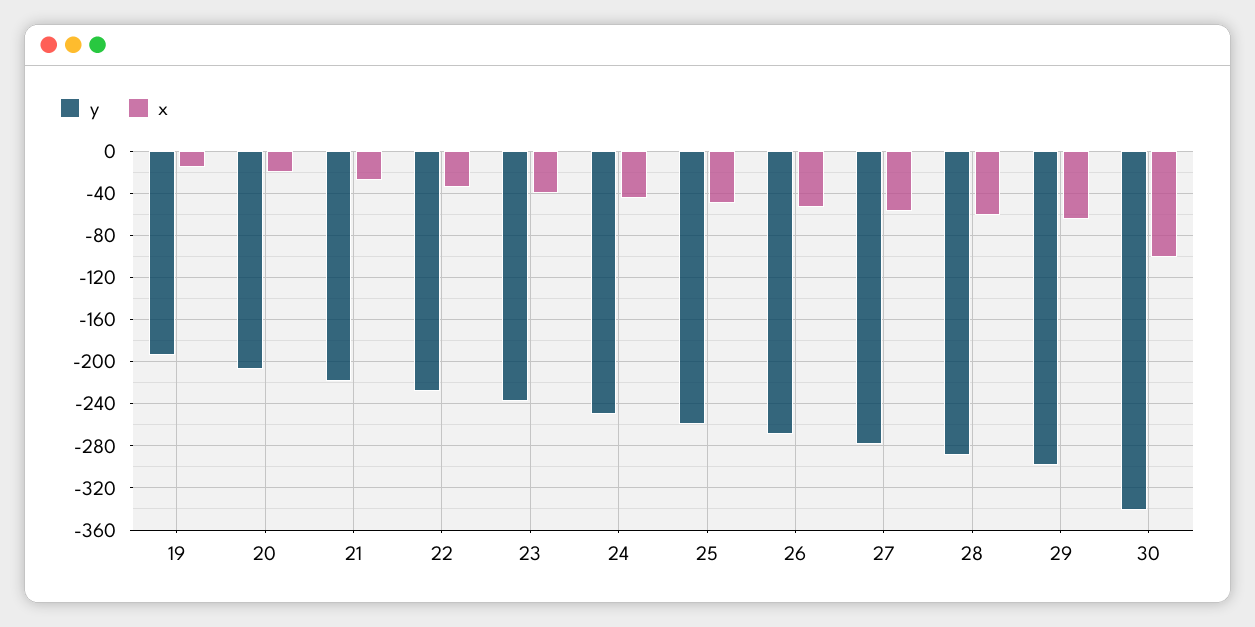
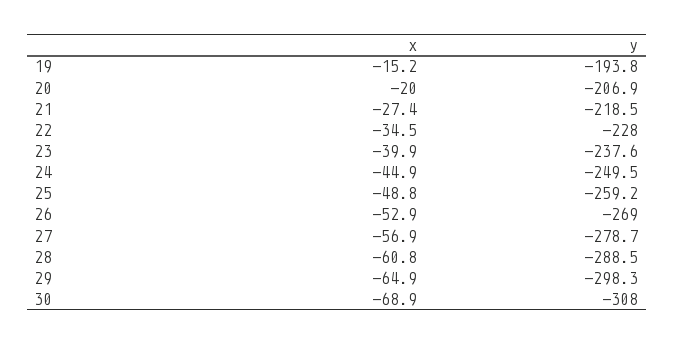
y, 30: -340 -> -308
x, 30: -100 -> -68.9

